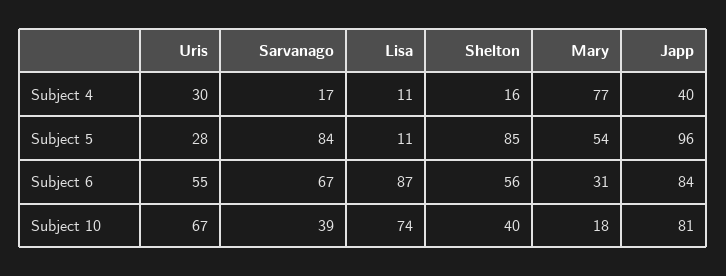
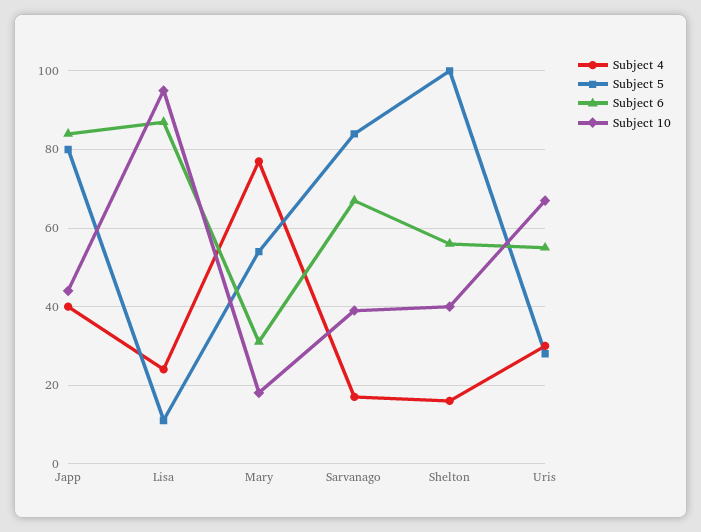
Subject 4, Lisa: 11 -> 25
Subject 5, Shelton: 85 -> 100
Subject 5, Japp: 96 -> 80
Subject 10, Lisa: 74 -> 95
Subject 10, Japp: 81 -> 45

